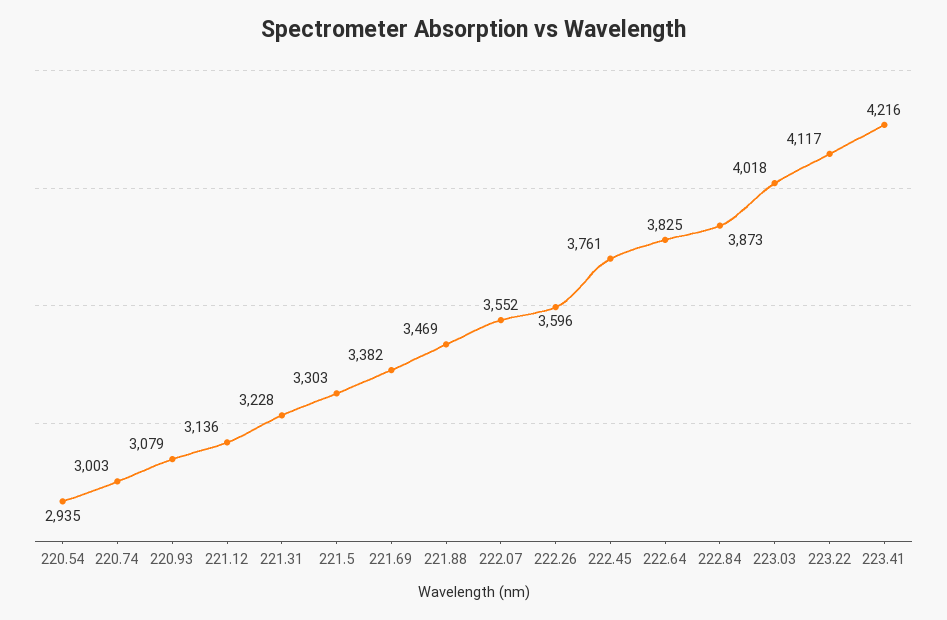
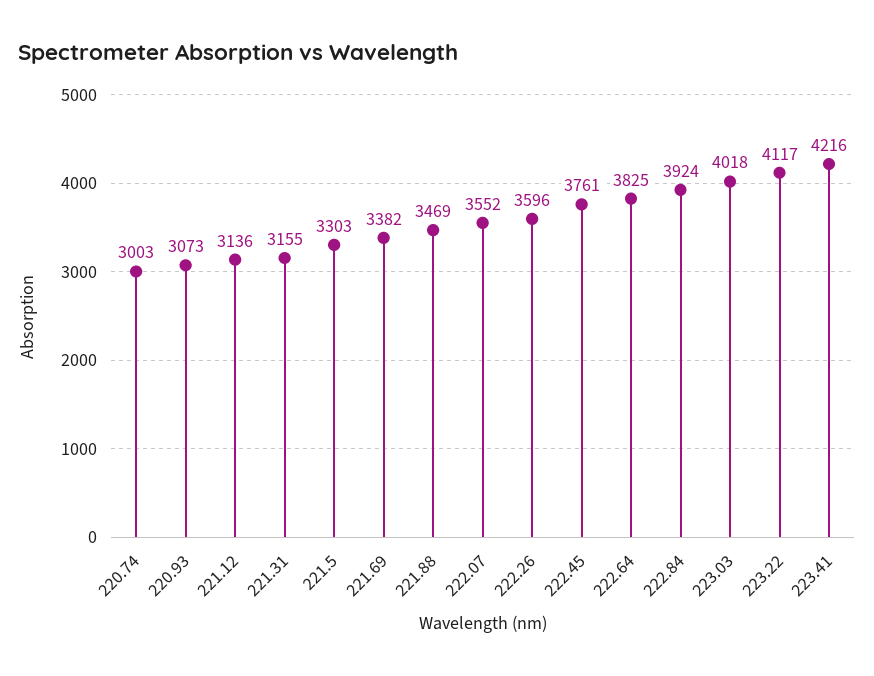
220.54: 2935 -> none
220.93: 3079 -> 3073
221.31: 3228 -> 3155
222.84: 3873 -> 3924

